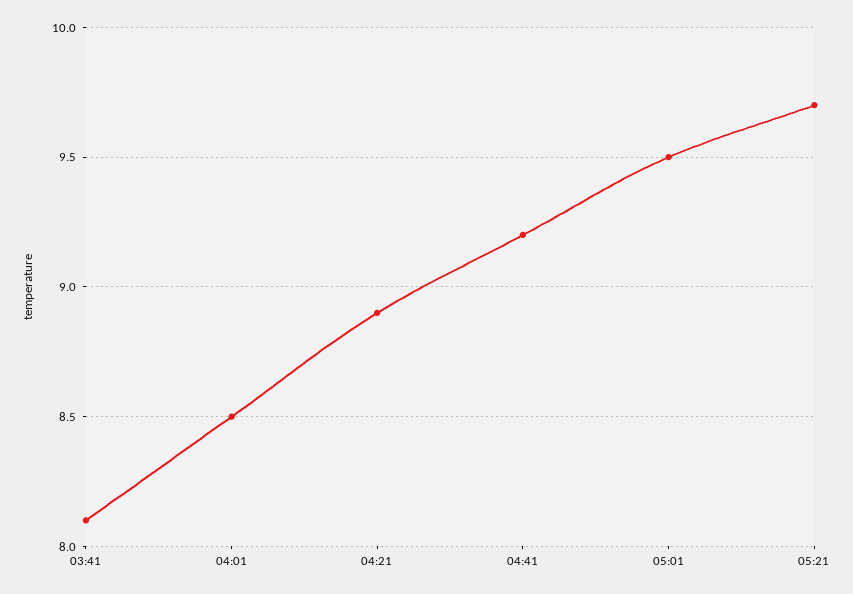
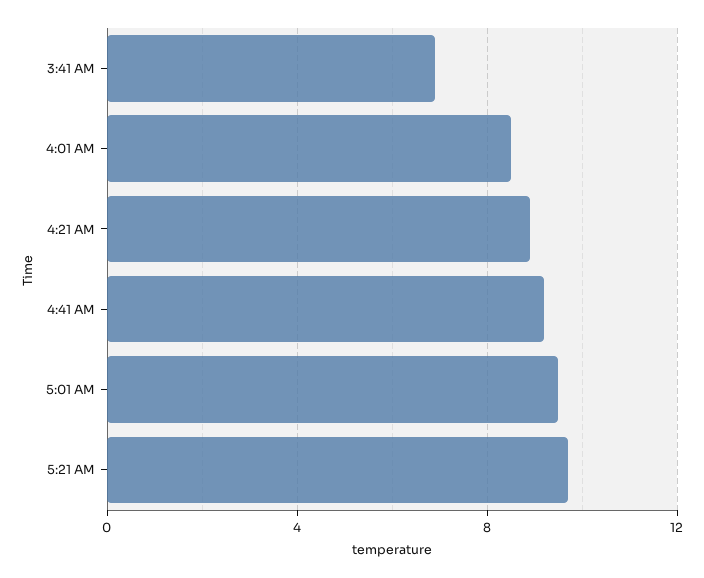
03:41: 8.1 -> 7

